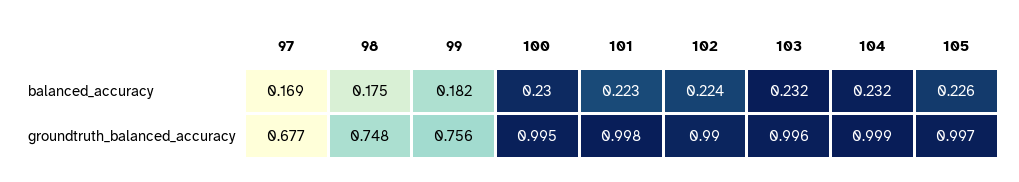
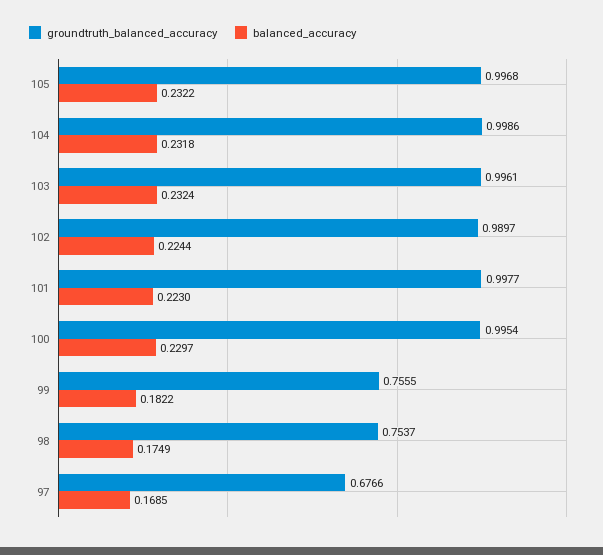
balanced_accuracy, 105: 0.226 -> 0.2322
groundtruth_balanced_accuracy, 98: 0.748 -> 0.7537

